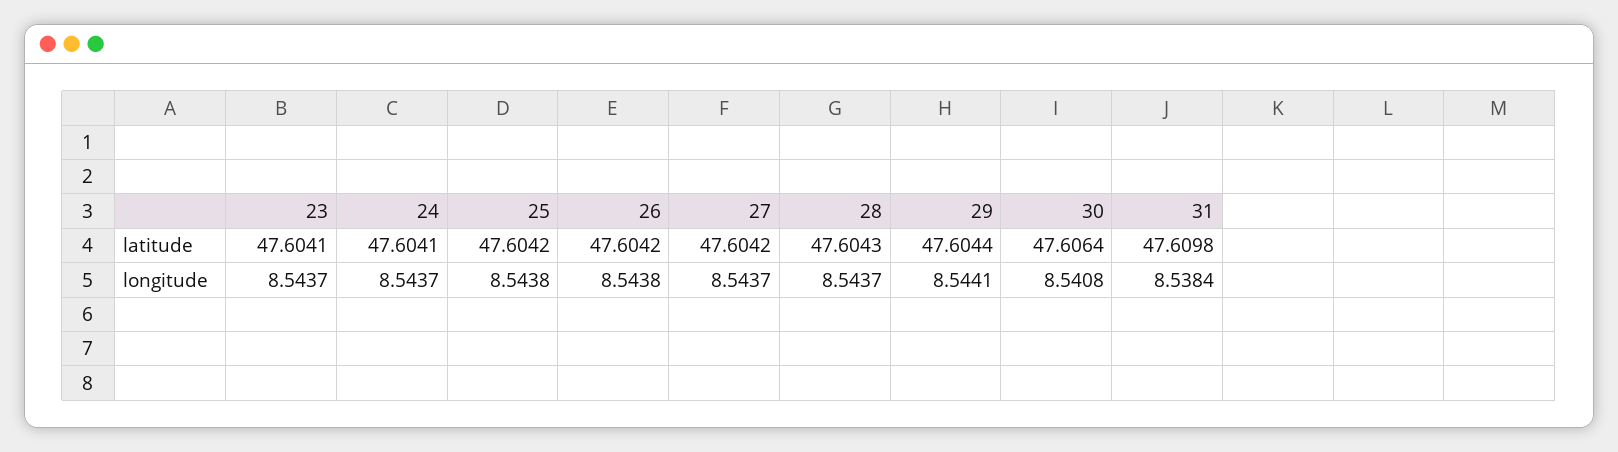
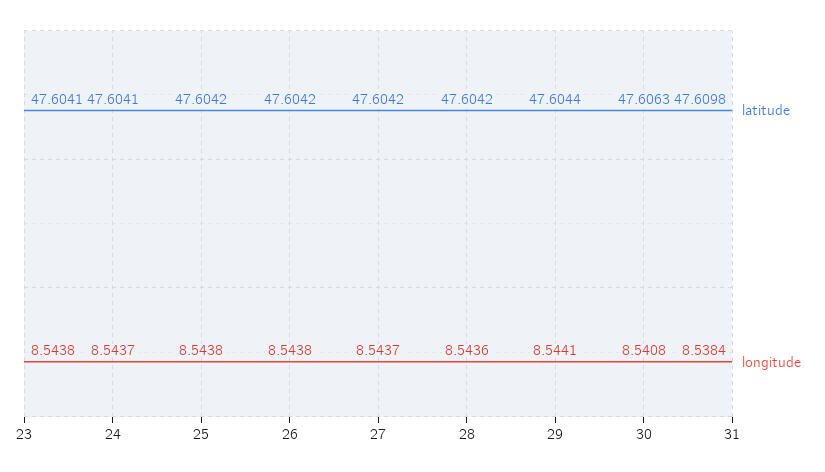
latitude, 28: 47.6043 -> 47.6042
latitude, 30: 47.6064 -> 47.6063
longitude, 23: 8.5437 -> 8.5438
longitude, 28: 8.5437 -> 8.5436

